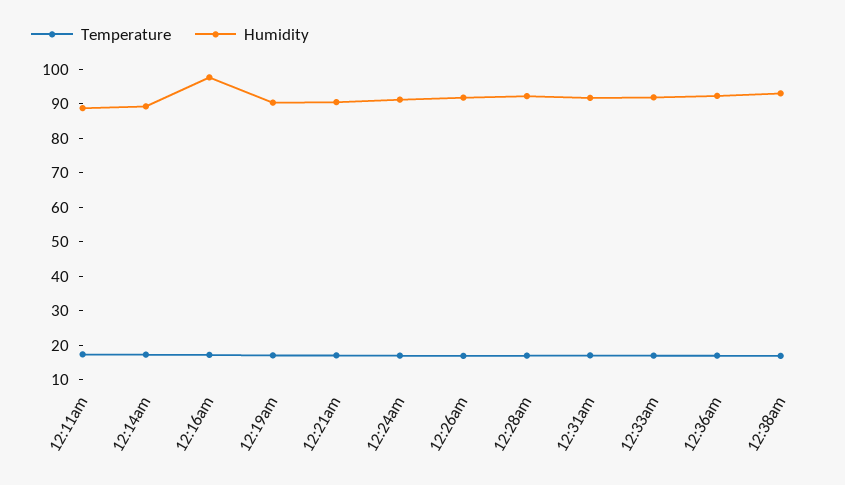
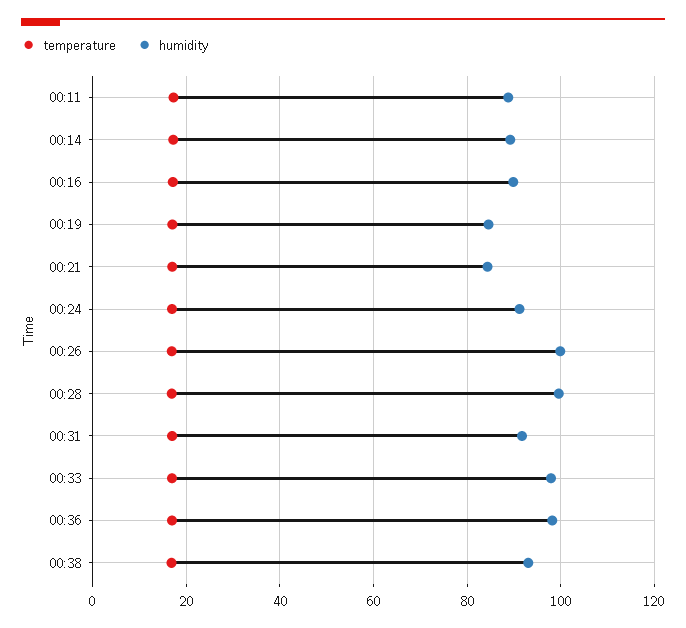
Humidity, 12:16am: 97.5 -> 90
Humidity, 12:19am: 90 -> 84
Humidity, 12:21am: 90 -> 84
Humidity, 12:26am: 92.5 -> 100
Humidity, 12:28am: 92.5 -> 100
Humidity, 12:33am: 92.5 -> 98
Humidity, 12:36am: 92.5 -> 98

